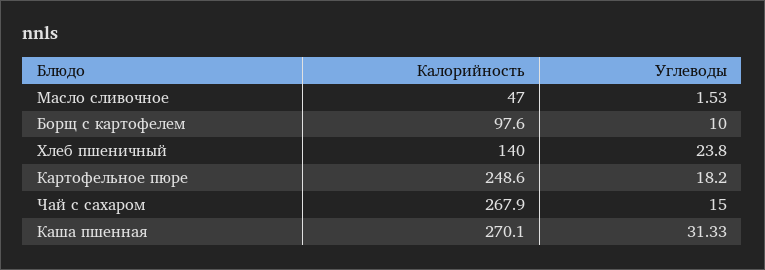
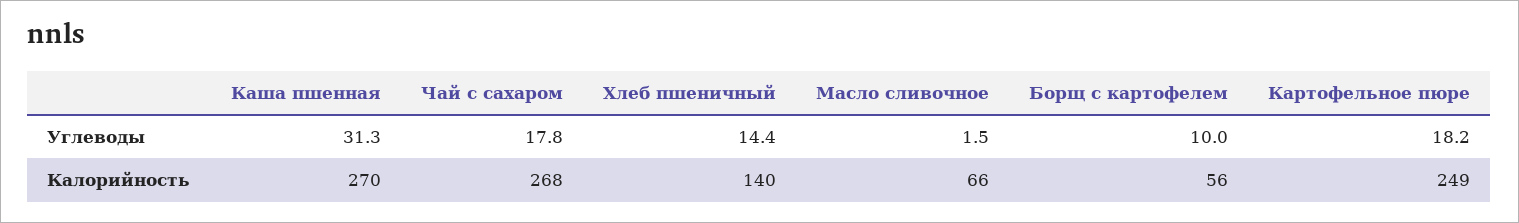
Калорийность, Масло сливочное: 47 -> 66
Калорийность, Борщ с картофелем: 97.6 -> 56
Углеводы, Хлеб пшеничный: 23.8 -> 14.4
Углеводы, Чай с сахаром: 15 -> 17.8

